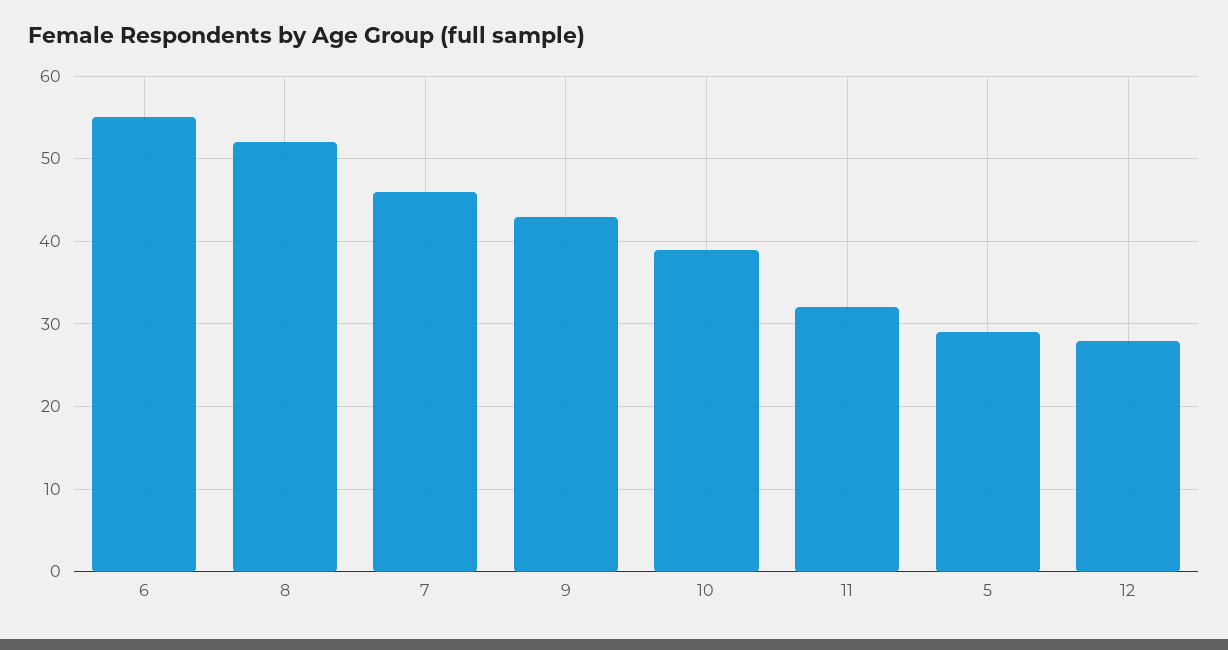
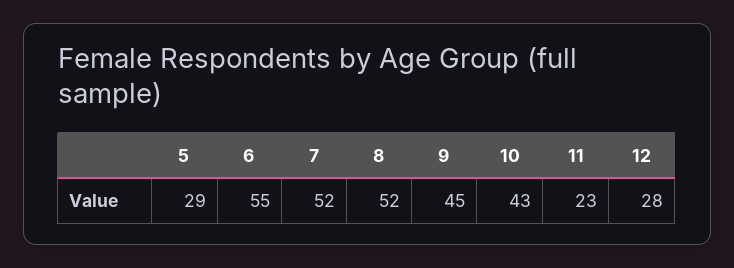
7: 46 -> 52
9: 43 -> 45
10: 39 -> 43
11: 32 -> 23

